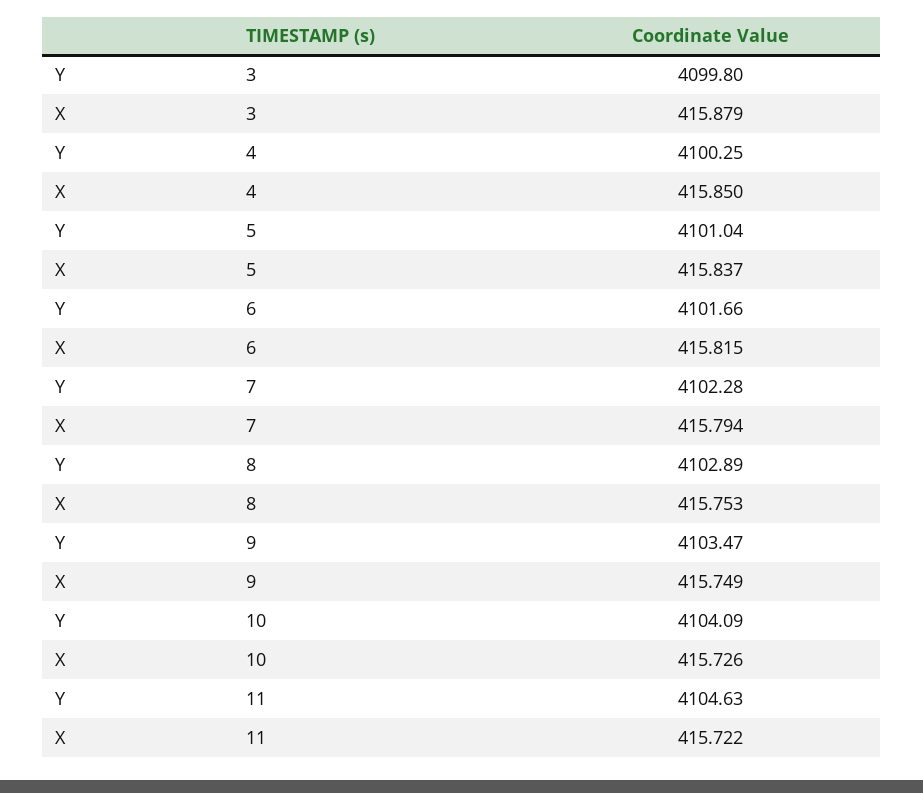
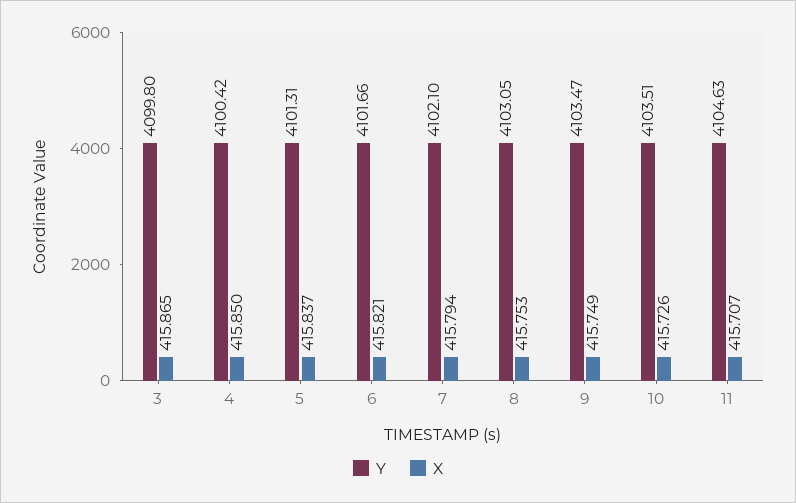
X, 3: 415.879 -> 415.865
Y, 4: 4100.25 -> 4100.42
Y, 5: 4101.04 -> 4101.31
X, 6: 415.815 -> 415.821
Y, 7: 4102.28 -> 4102.1
Y, 8: 4102.89 -> 4103.05
Y, 10: 4104.09 -> 4103.51
X, 11: 415.722 -> 415.707

